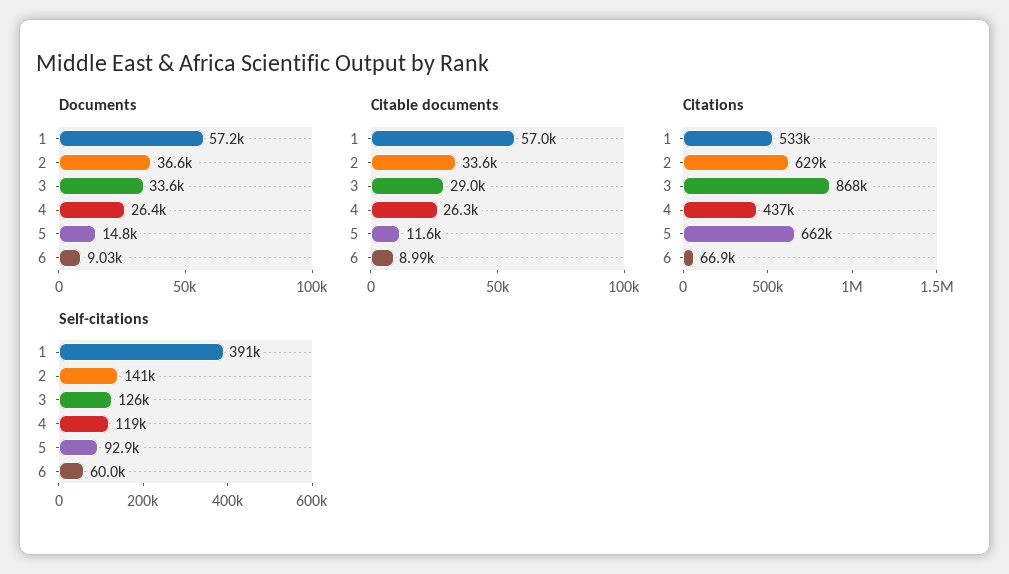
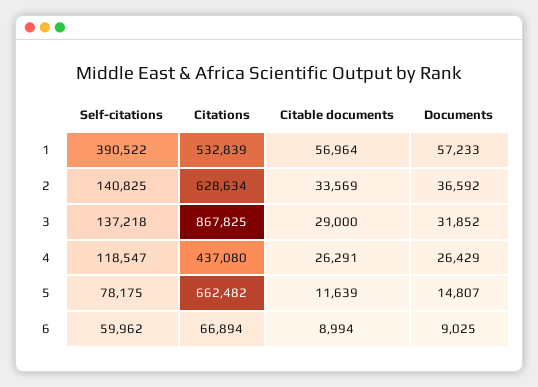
Documents, 3: 33600 -> 31852
Self-citations, 3: 126000 -> 137218
Self-citations, 5: 92900 -> 78175

